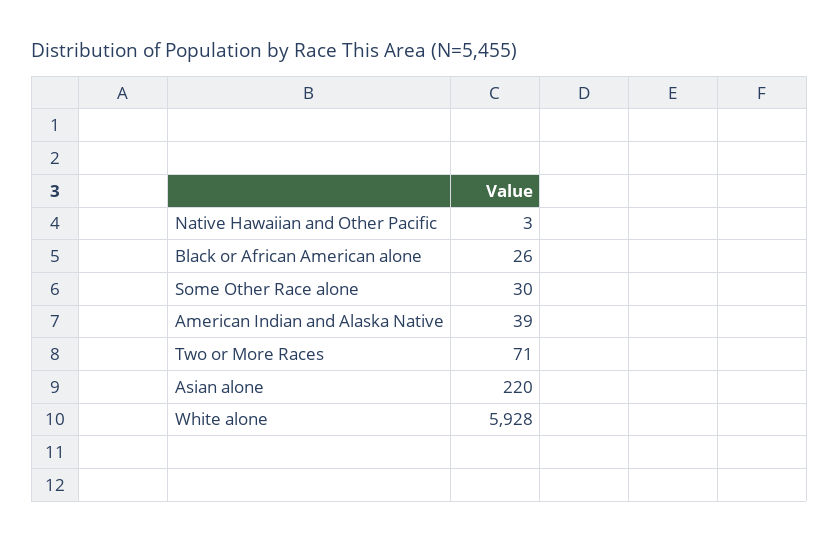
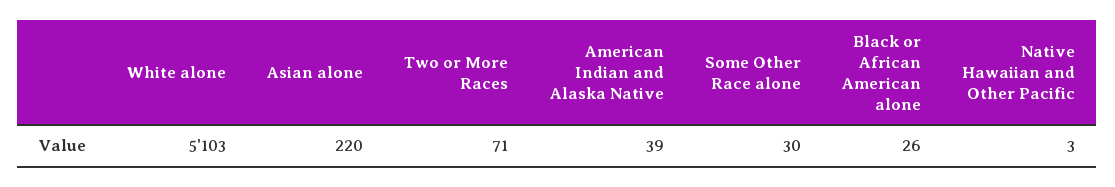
White alone: 5928 -> 5103

